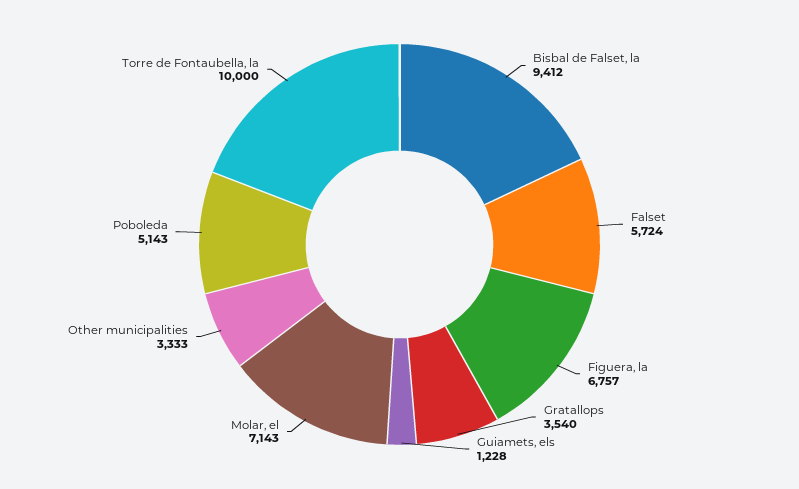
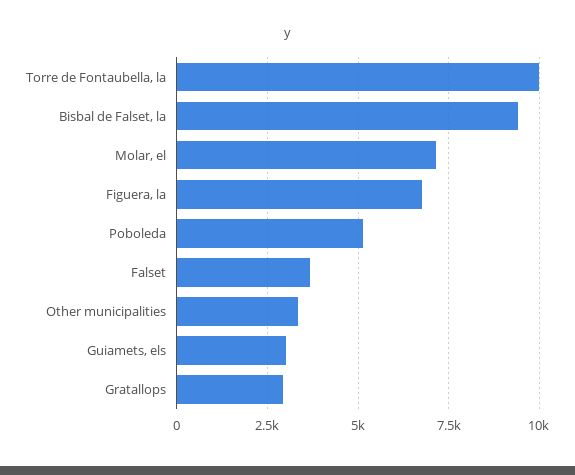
Falset: 5724 -> 3750
Gratallops: 3540 -> 3000
Guiamets, els: 1228 -> 3000

